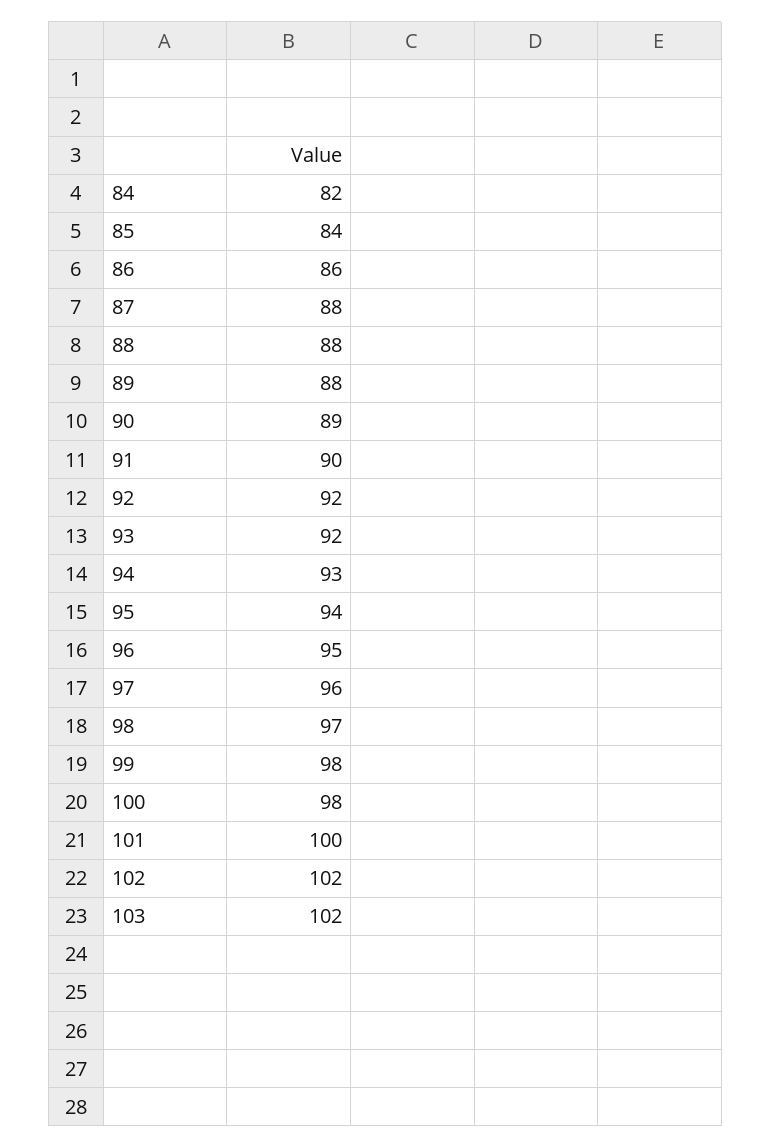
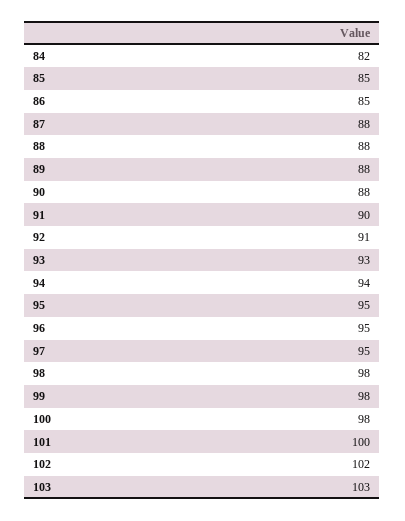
85: 84 -> 85
86: 86 -> 85
90: 89 -> 88
92: 92 -> 91
93: 92 -> 93
94: 93 -> 94
95: 94 -> 95
97: 96 -> 95
98: 97 -> 98
103: 102 -> 103

